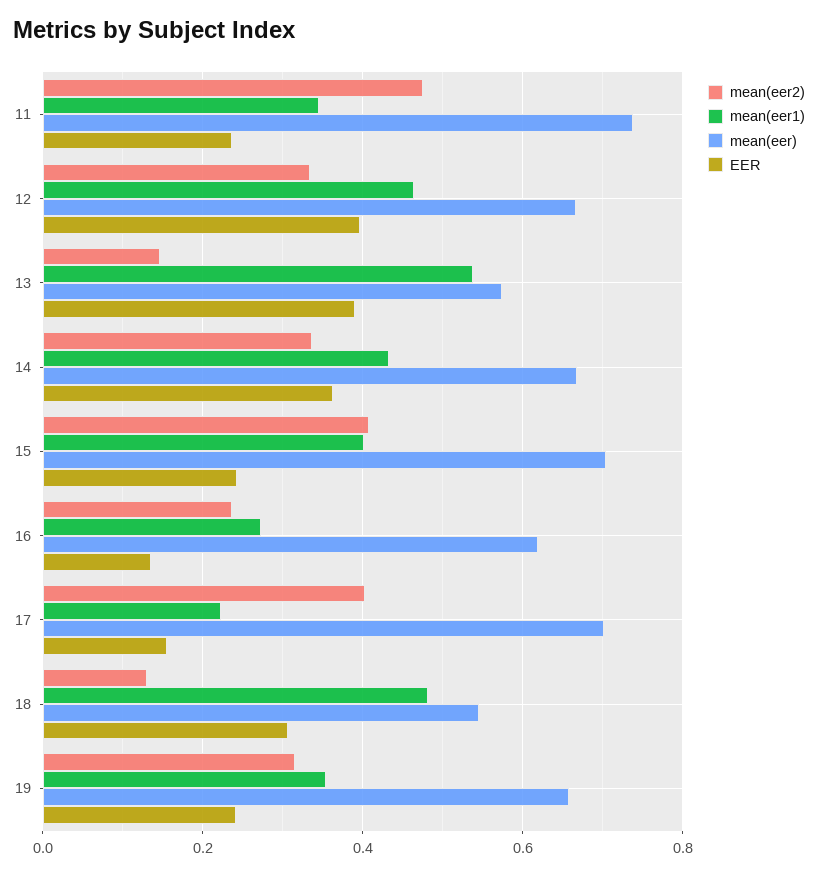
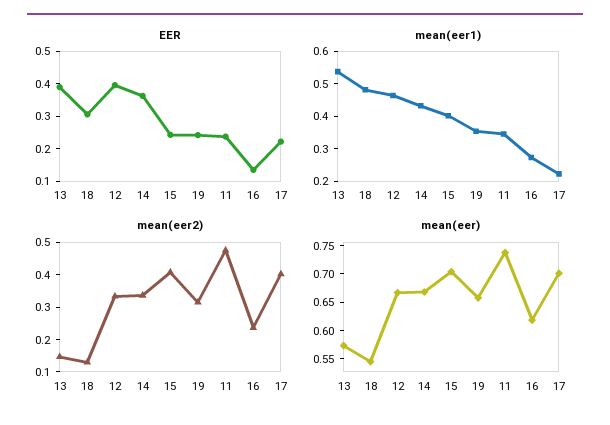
EER, 17: 0.16 -> 0.225

